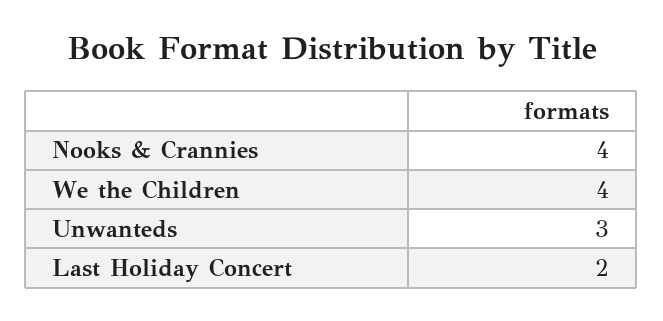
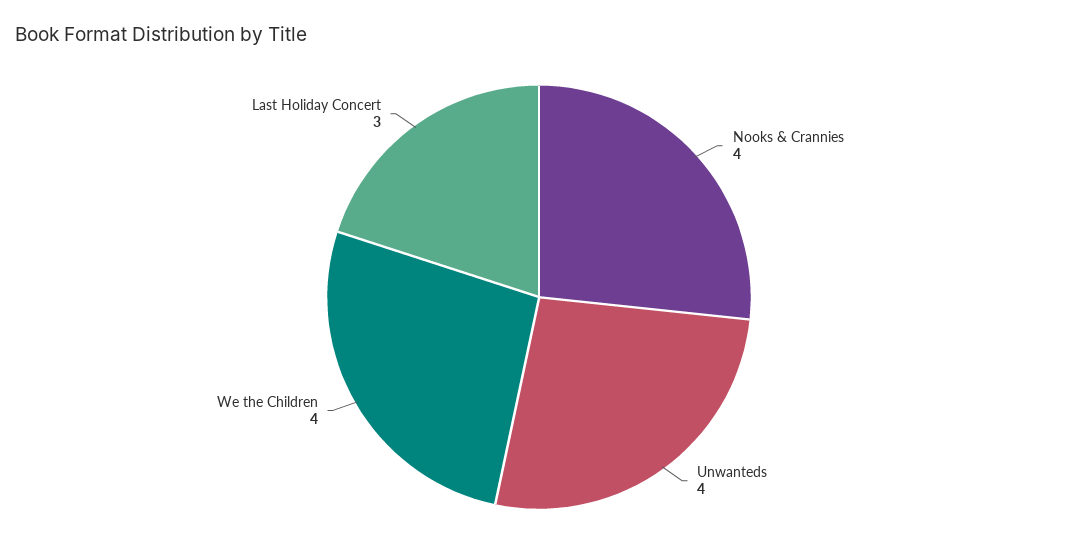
Unwanteds: 3 -> 4
Last Holiday Concert: 2 -> 3

